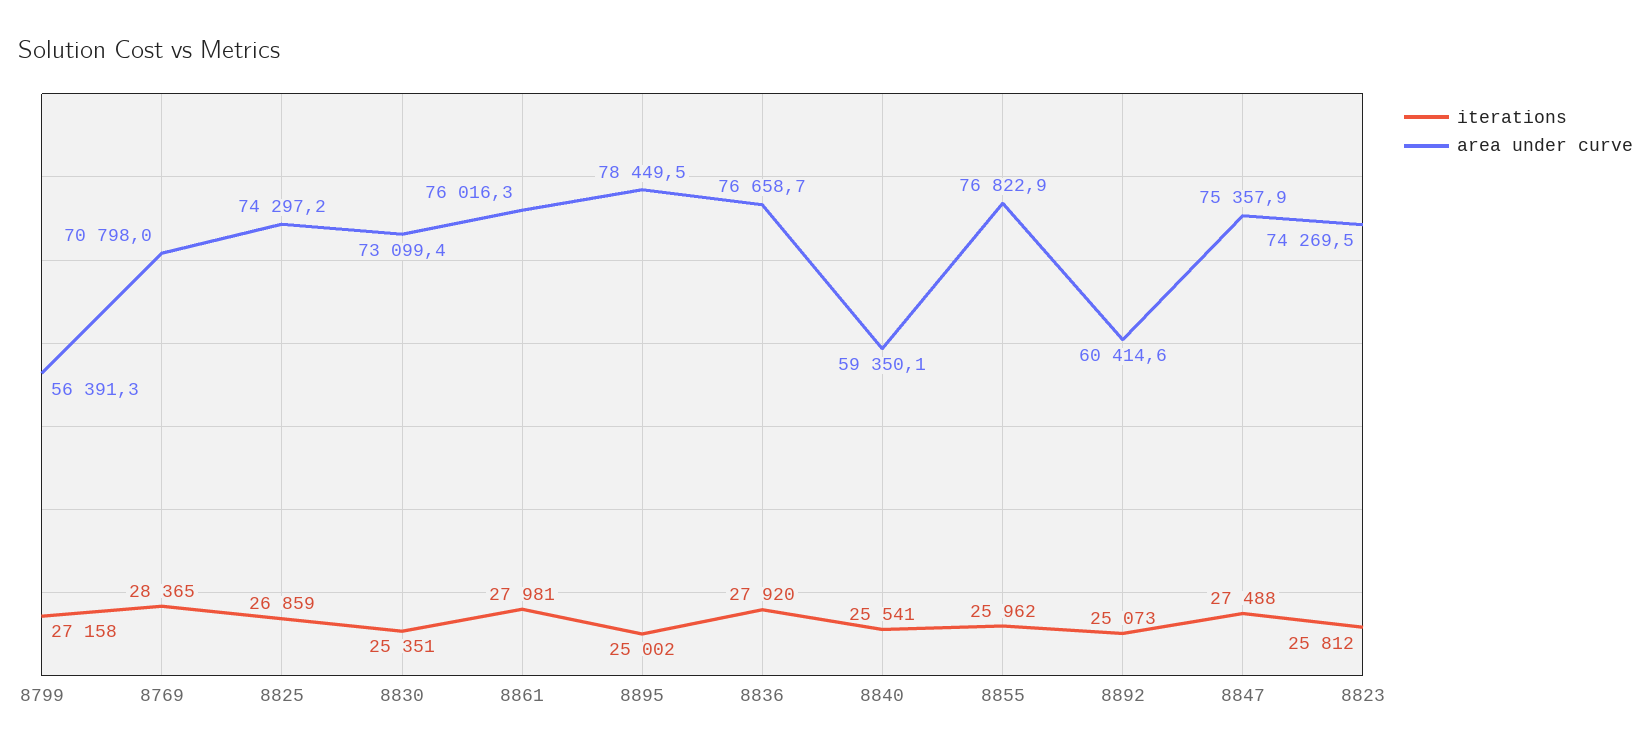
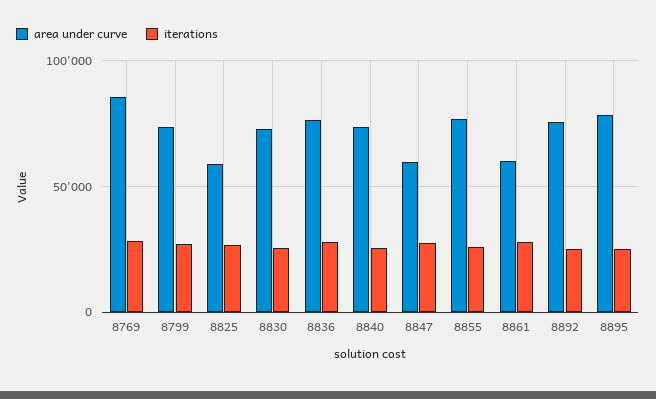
area under curve, 8799: 56391.3 -> 75000
area under curve, 8769: 70798 -> 85000
area under curve, 8825: 74297.2 -> 60000
area under curve, 8861: 76016.3 -> 60000
area under curve, 8840: 59350.1 -> 75000
area under curve, 8892: 60414.6 -> 75000
area under curve, 8847: 75357.9 -> 60000
iterations, 8823: 25812 -> none
area under curve, 8823: 74269.5 -> none

